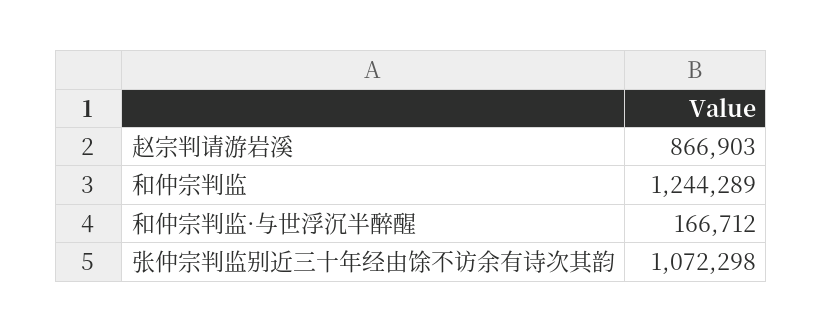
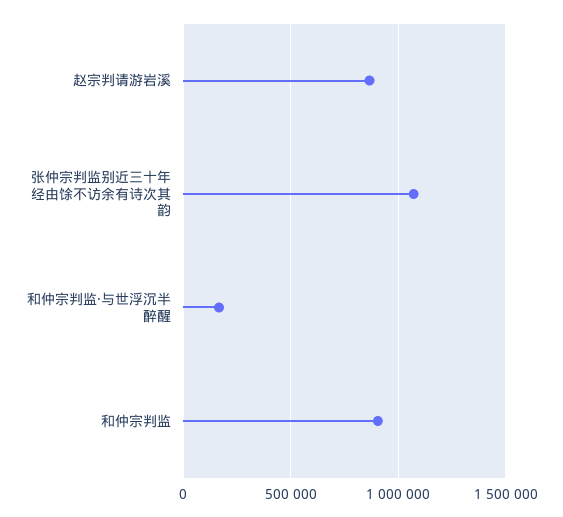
和仲宗判监: 1244289 -> 900000

